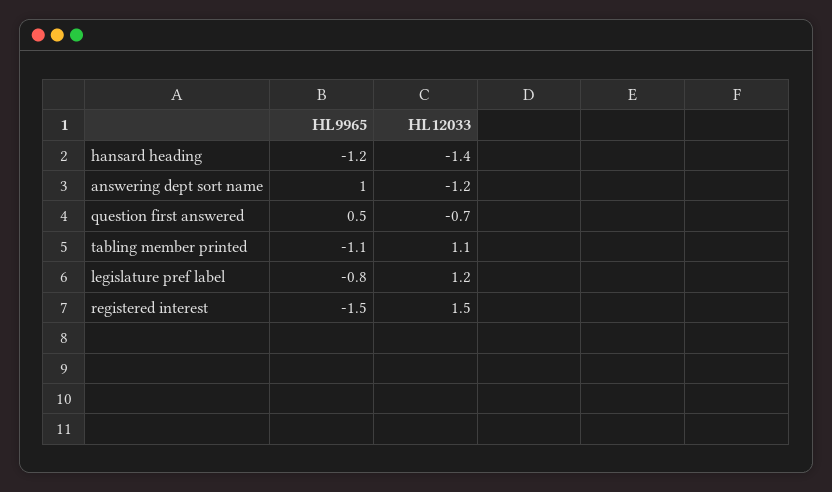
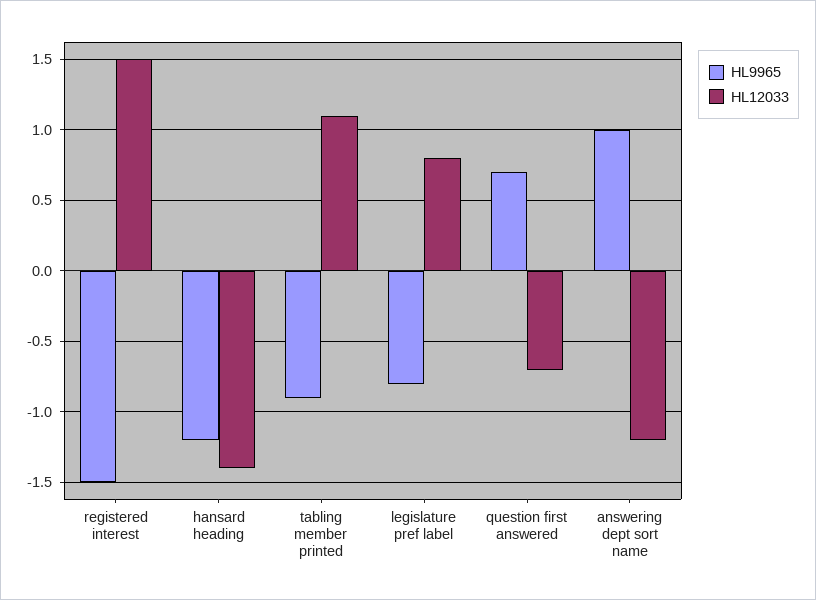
HL9965, question first answered: 0.5 -> 0.7
HL9965, tabling member printed: -1.1 -> -0.9
HL12033, legislature pref label: 1.2 -> 0.8

